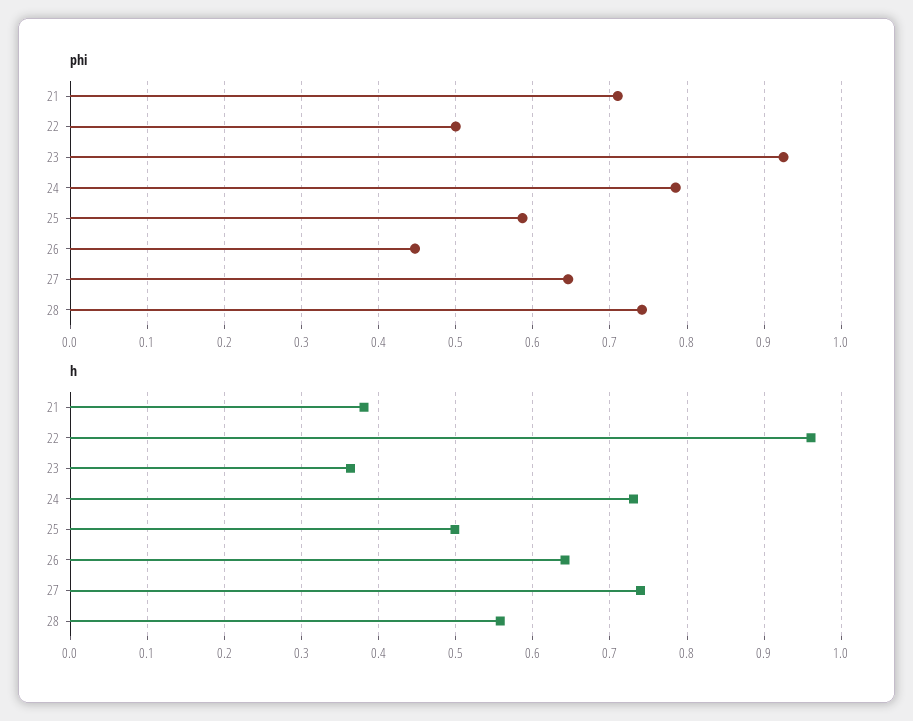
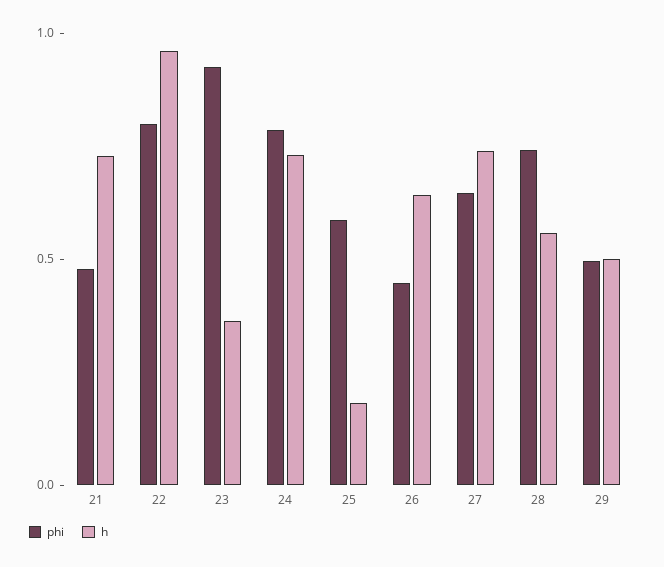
phi, 21: 0.71 -> 0.5
phi, 22: 0.5 -> 0.8
h, 21: 0.38 -> 0.7
h, 25: 0.5 -> 0.2
phi, 29: none -> 0.5
h, 29: none -> 0.5

